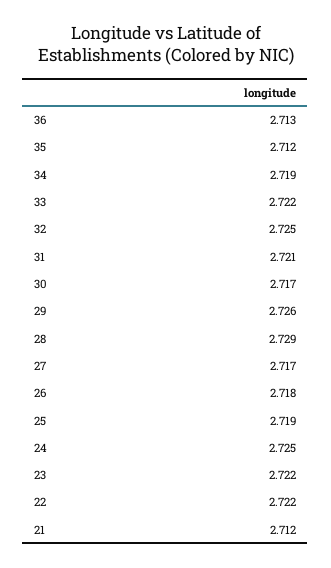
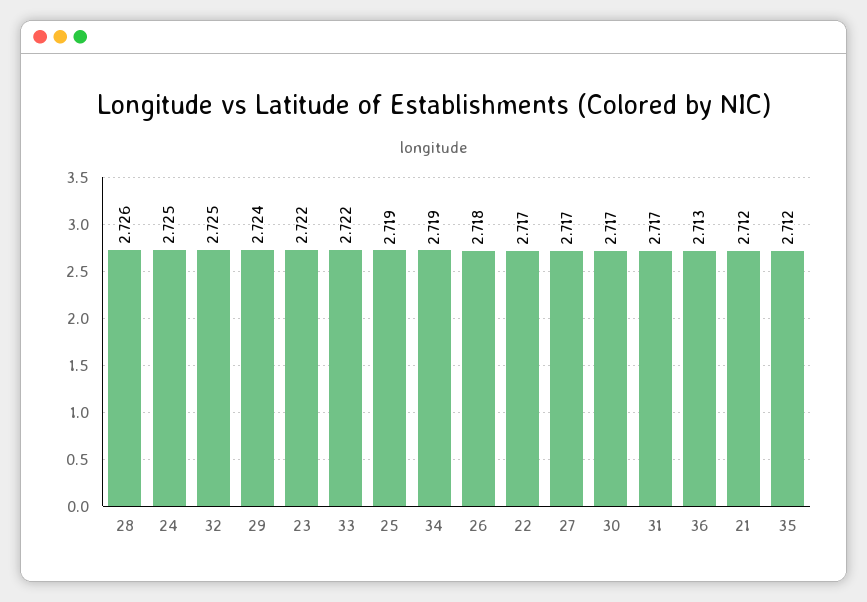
31: 2.721 -> 2.717
29: 2.726 -> 2.724
28: 2.729 -> 2.726
22: 2.722 -> 2.717

